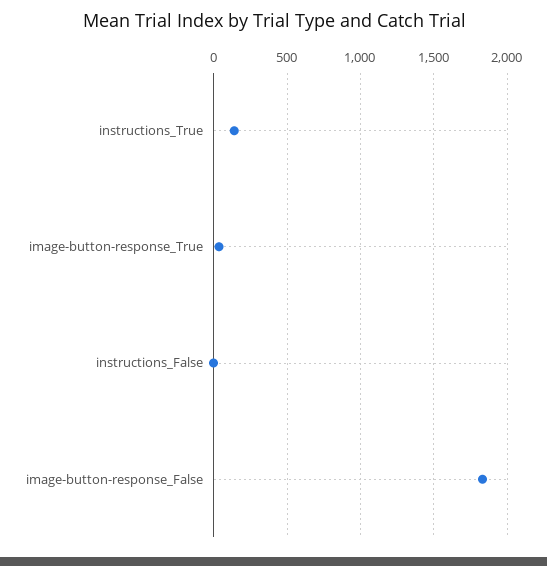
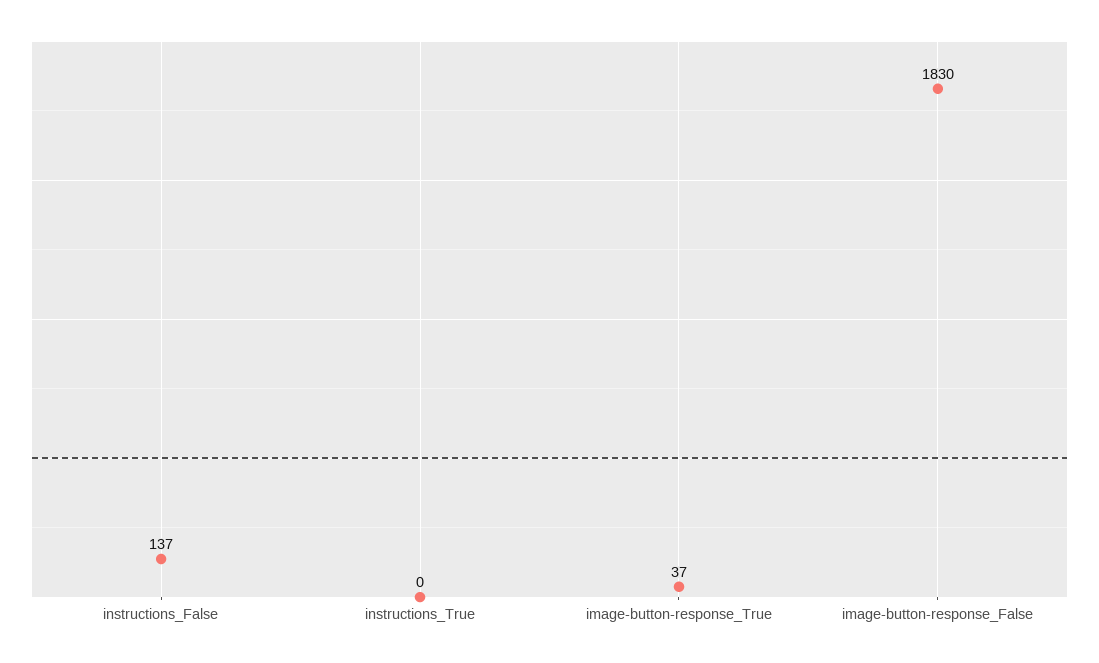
instructions_True: 150 -> 0
instructions_False: 0 -> 137

